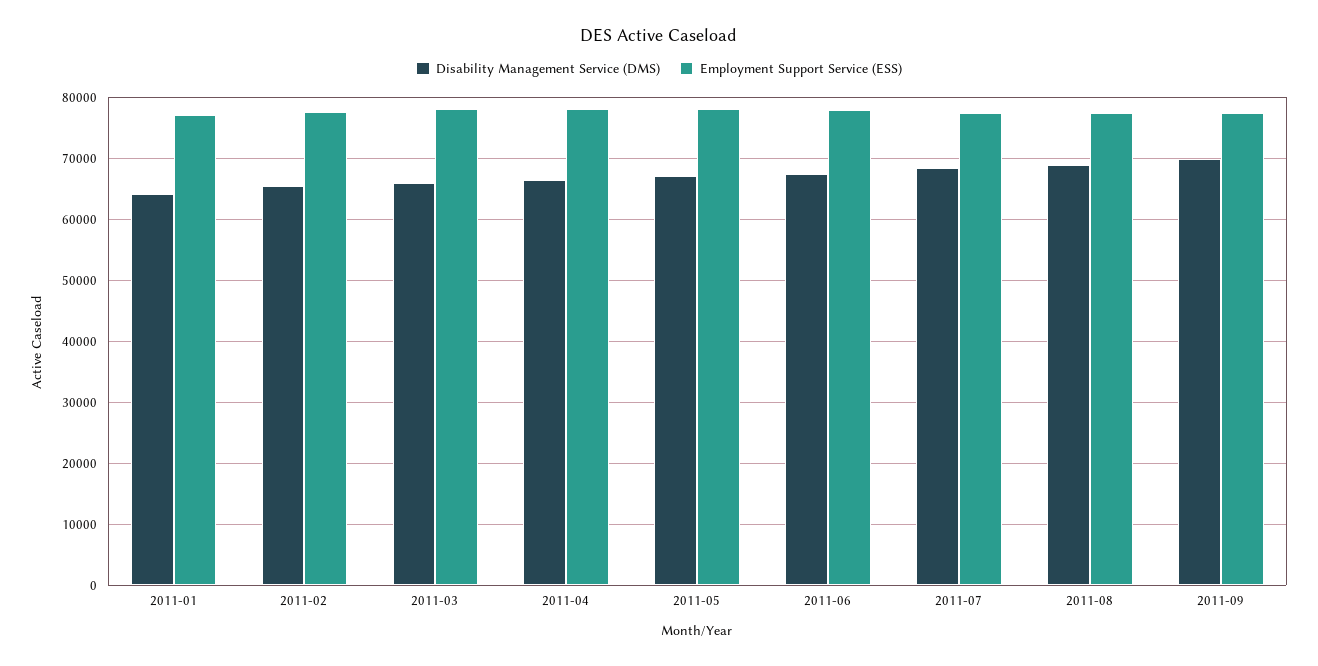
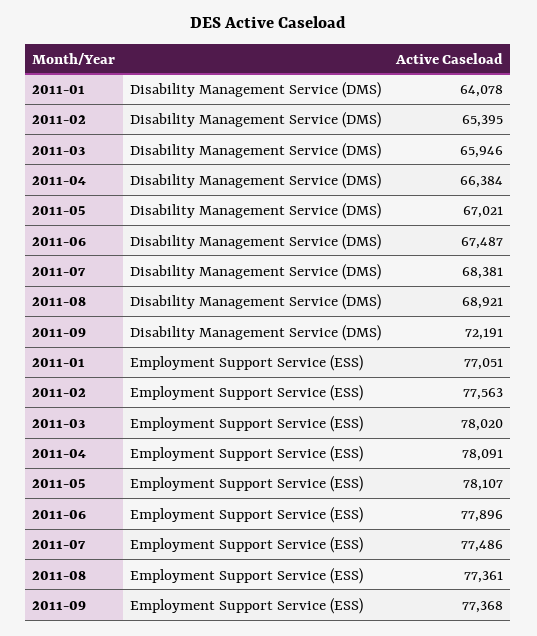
Disability Management Service (DMS), 2011-09: 70000 -> 72191

